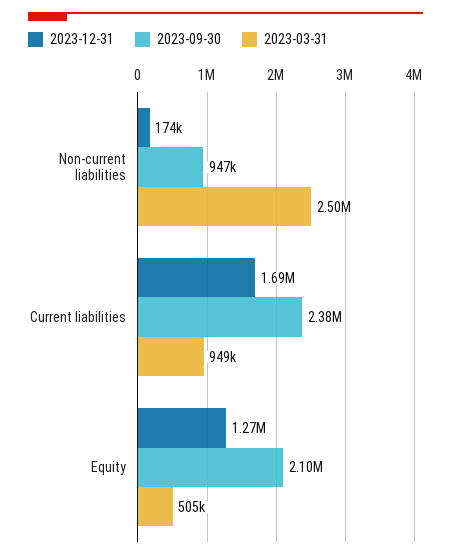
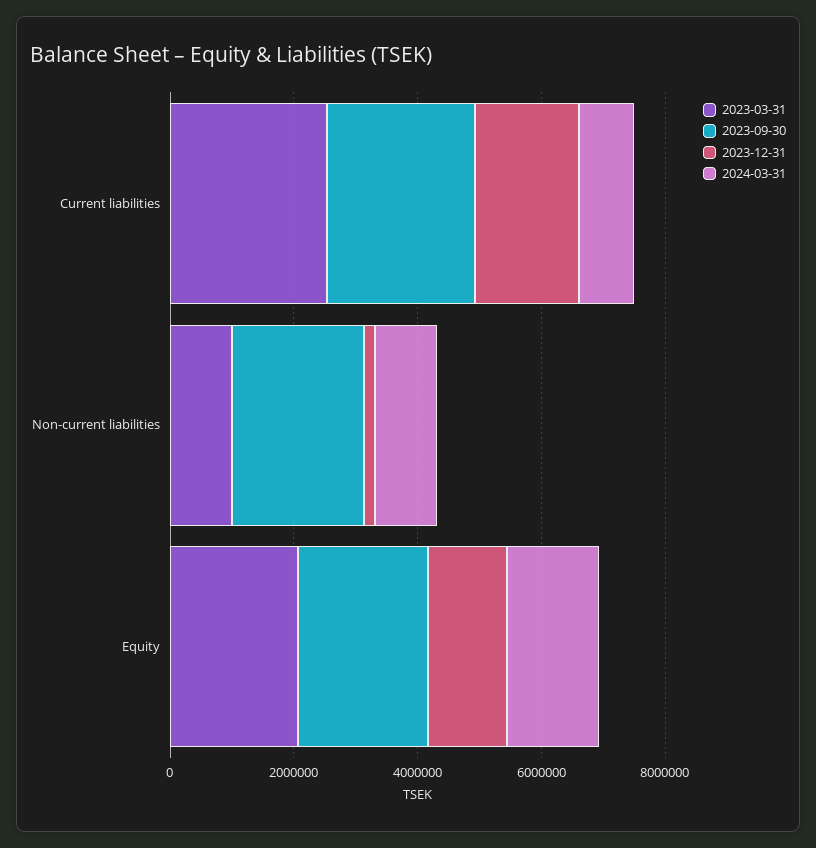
2023-09-30, Non-current liabilities: 947000 -> 2000000
2023-03-31, Non-current liabilities: 2500000 -> 1000000
2023-03-31, Current liabilities: 949000 -> 2500000
2023-03-31, Equity: 505000 -> 2000000
2024-03-31, Current liabilities: none -> 1000000
2024-03-31, Non-current liabilities: none -> 1000000
2024-03-31, Equity: none -> 1500000

